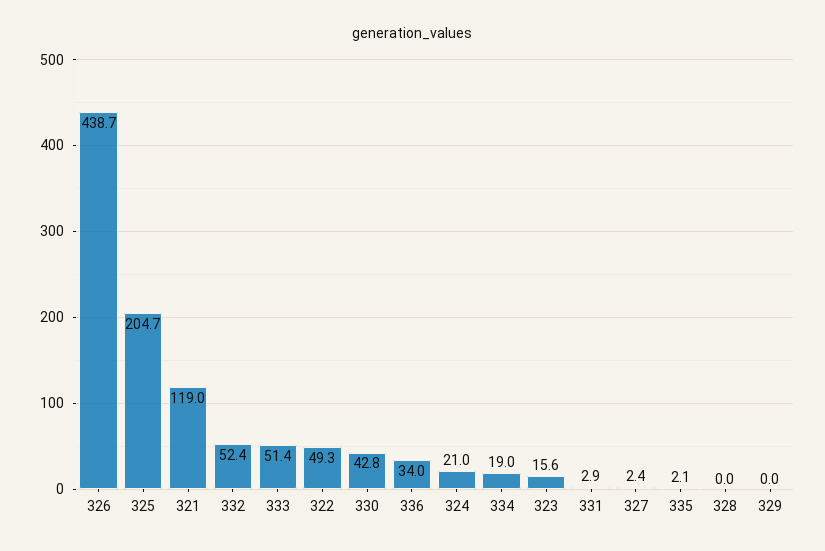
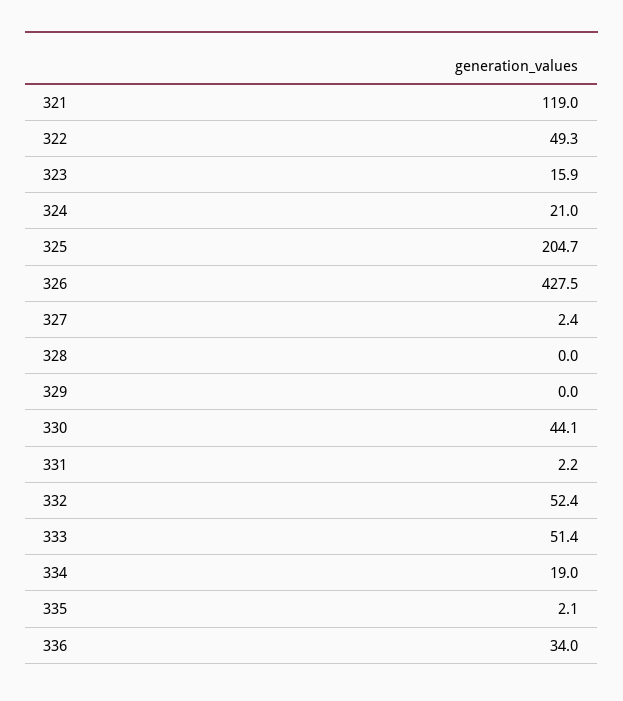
326: 438.7 -> 427.5
330: 42.8 -> 44.1
323: 15.6 -> 15.9
331: 2.9 -> 2.2

